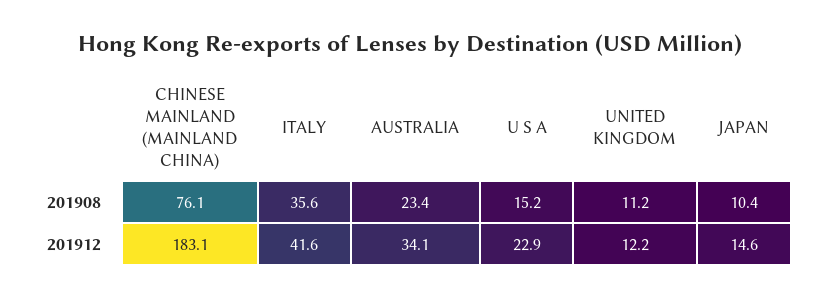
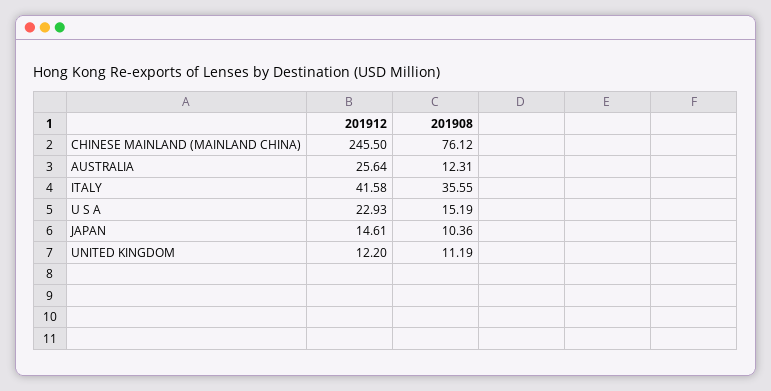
AUSTRALIA, 201908: 23.4 -> 12.31
CHINESE MAINLAND (MAINLAND CHINA), 201912: 183.1 -> 245.5
AUSTRALIA, 201912: 34.1 -> 25.64

